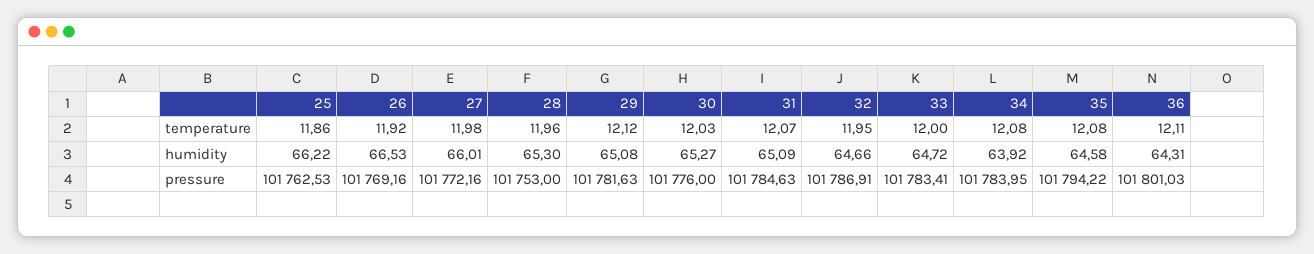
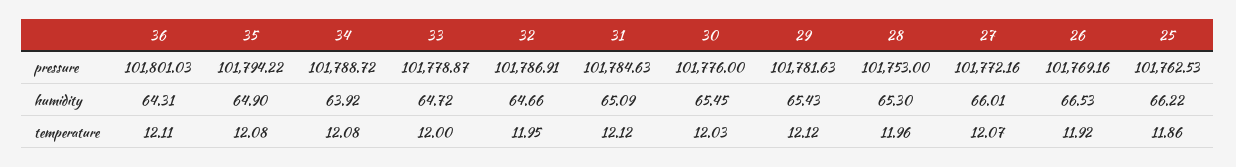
27, temperature: 11.98 -> 12.07
31, temperature: 12.07 -> 12.12
29, humidity: 65.08 -> 65.43
30, humidity: 65.27 -> 65.45
35, humidity: 64.58 -> 64.9
33, pressure: 101783.41 -> 101778.87
34, pressure: 101783.95 -> 101788.72

